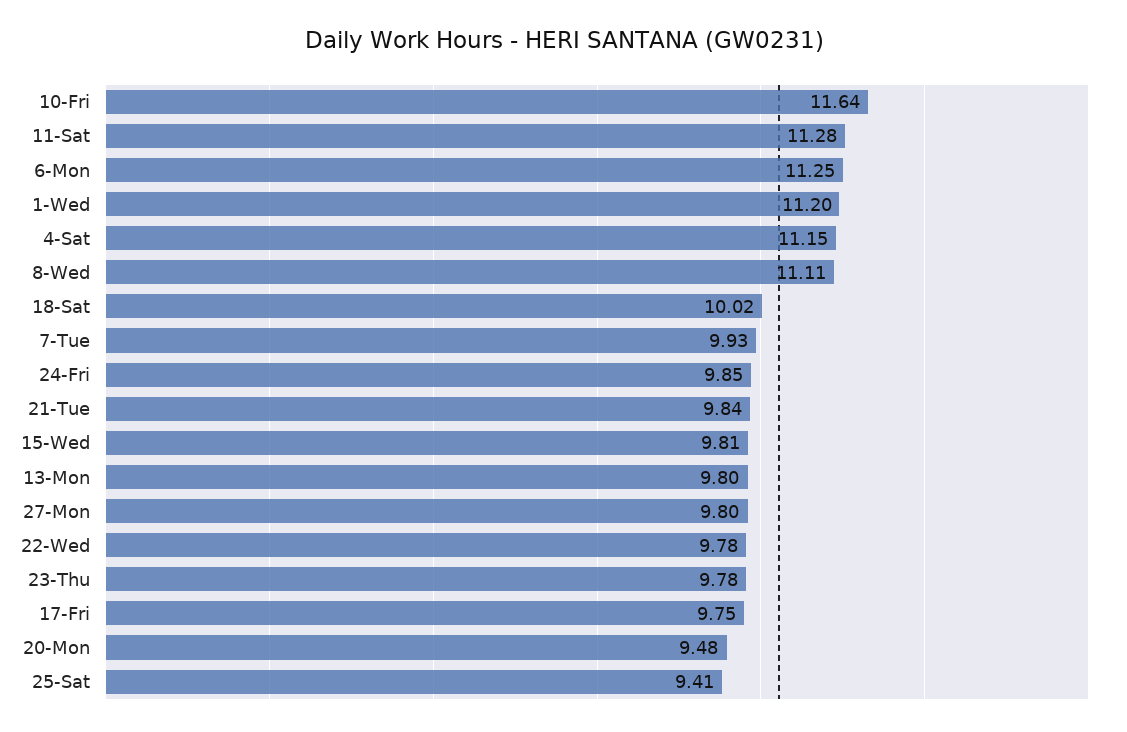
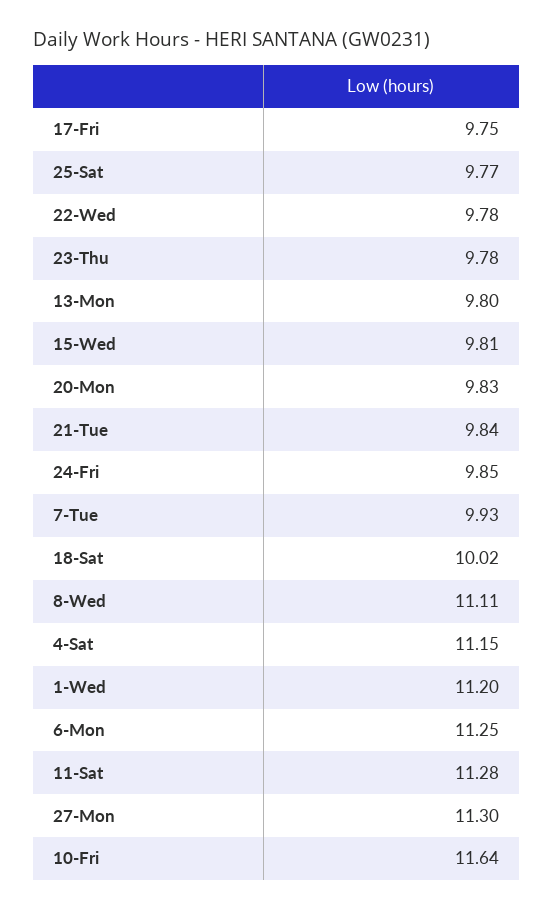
27-Mon: 9.8 -> 11.3
20-Mon: 9.48 -> 9.83
25-Sat: 9.41 -> 9.77

